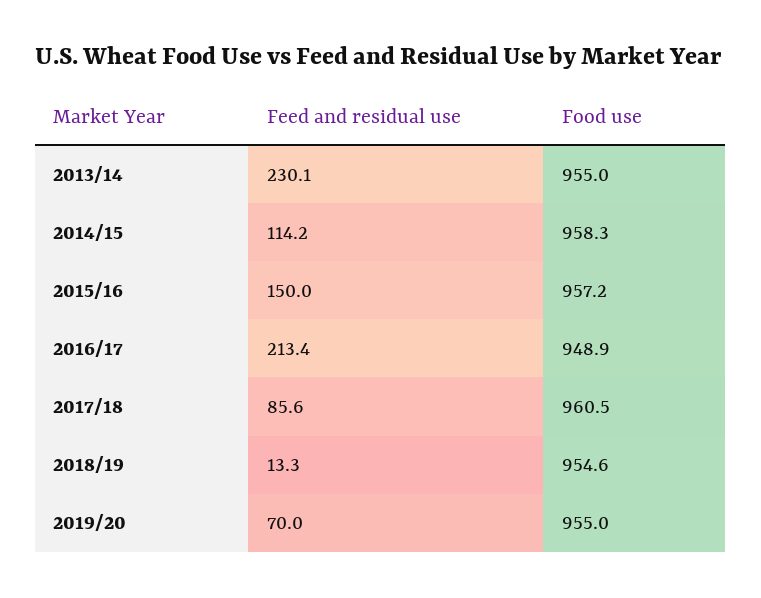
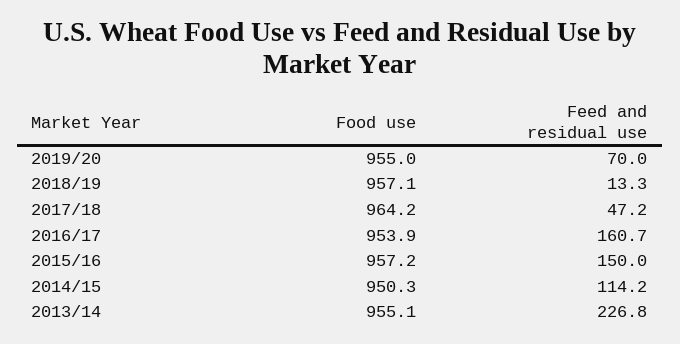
Feed and residual use, 2013/14: 230.1 -> 226.8
Food use, 2013/14: 955 -> 955.1
Food use, 2014/15: 958.3 -> 950.3
Feed and residual use, 2016/17: 213.4 -> 160.7
Food use, 2016/17: 948.9 -> 953.9
Feed and residual use, 2017/18: 85.6 -> 47.2
Food use, 2017/18: 960.5 -> 964.2
Food use, 2018/19: 954.6 -> 957.1

